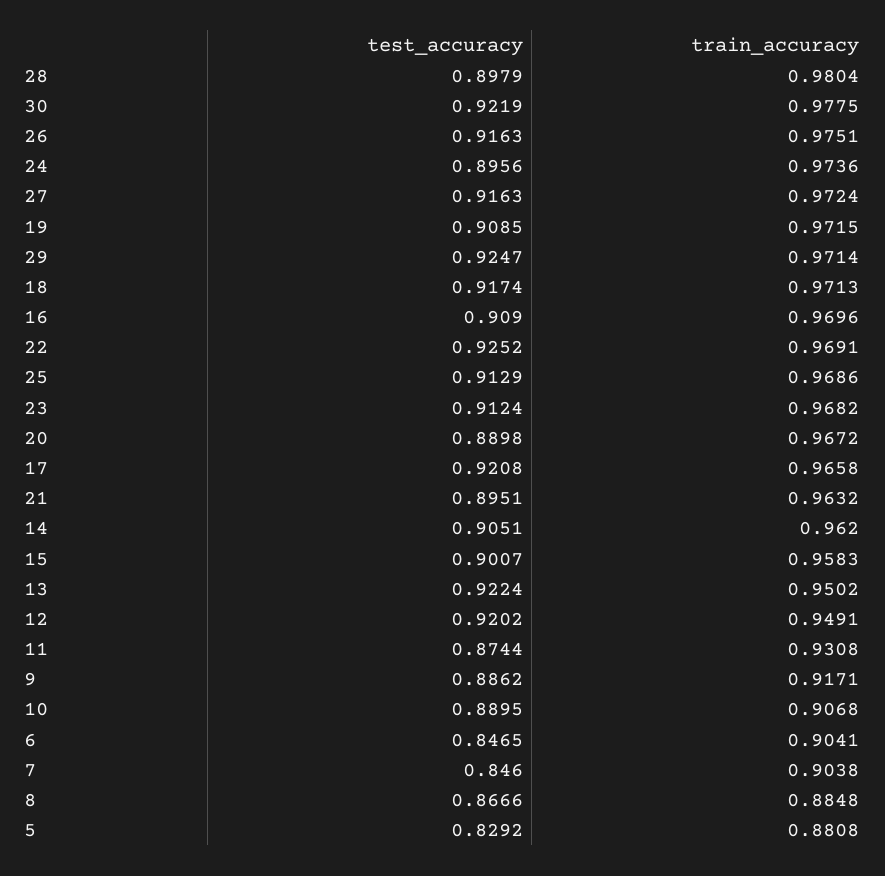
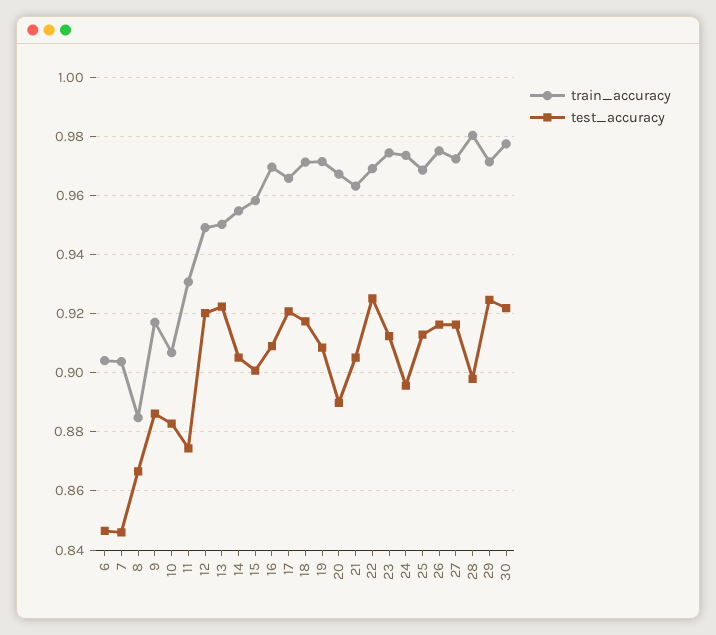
train_accuracy, 23: 0.9682 -> 0.975
test_accuracy, 21: 0.8951 -> 0.905
train_accuracy, 14: 0.962 -> 0.955
test_accuracy, 10: 0.8895 -> 0.8825
test_accuracy, 5: 0.8292 -> none
train_accuracy, 5: 0.8808 -> none

